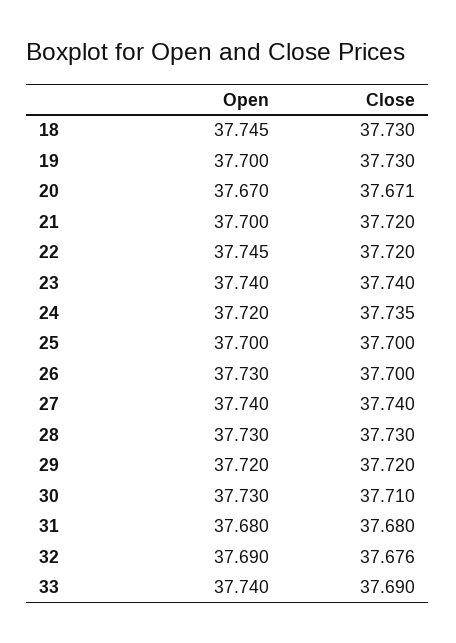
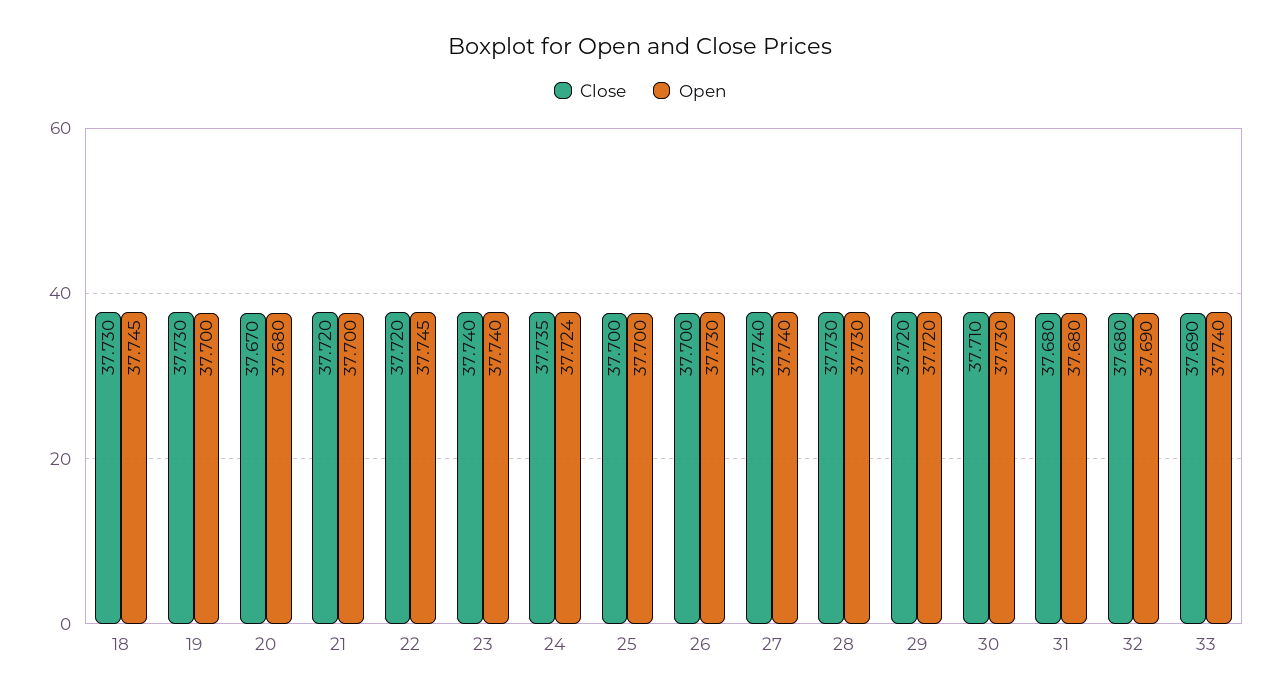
Open, 20: 37.67 -> 37.68
Close, 20: 37.671 -> 37.67
Open, 24: 37.72 -> 37.724
Close, 32: 37.676 -> 37.68

